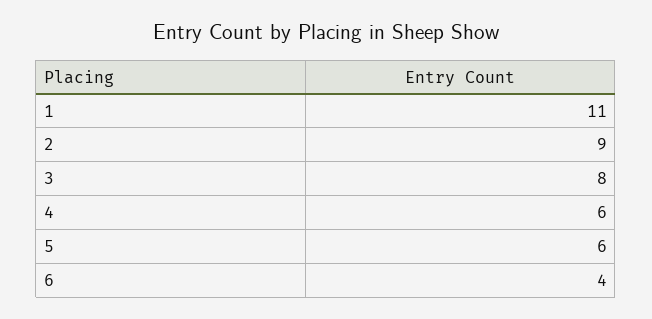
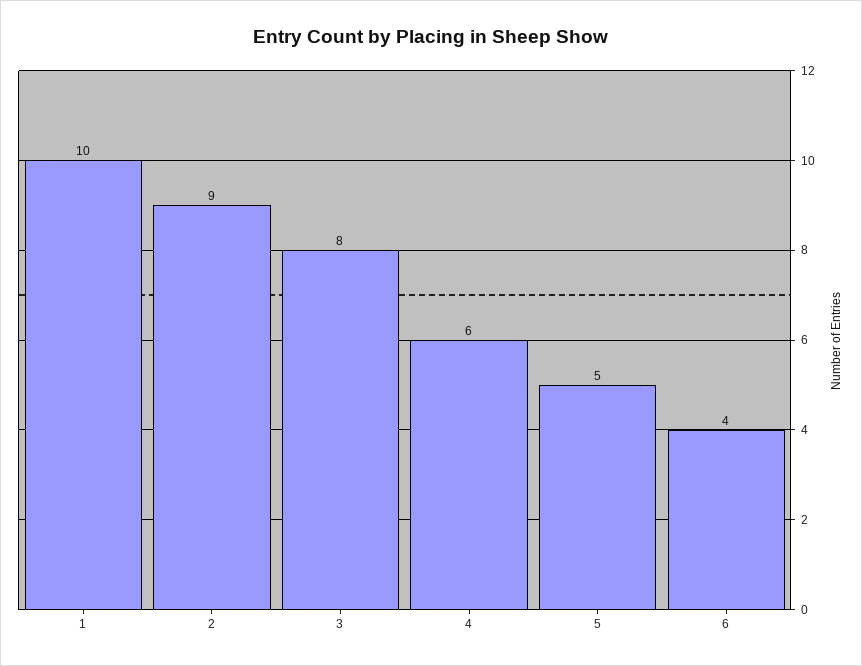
1: 11 -> 10
5: 6 -> 5

